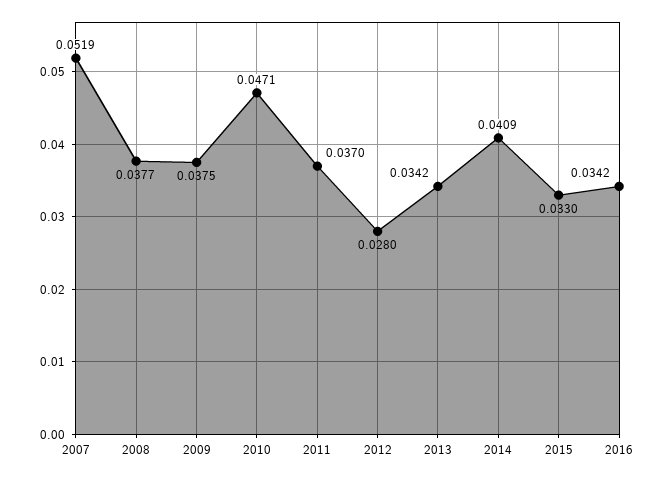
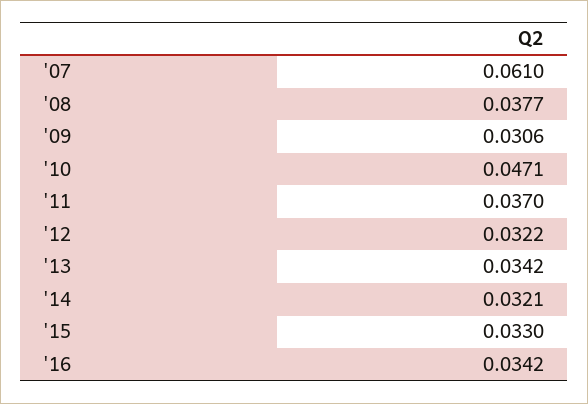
2007: 0.0519 -> 0.061
2009: 0.0375 -> 0.0306
2012: 0.028 -> 0.0322
2014: 0.0409 -> 0.0321

